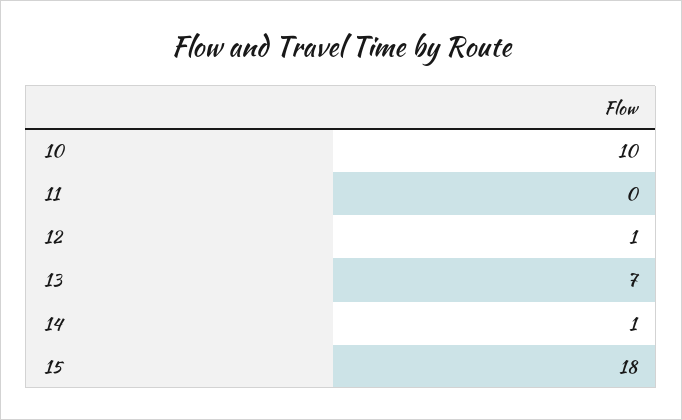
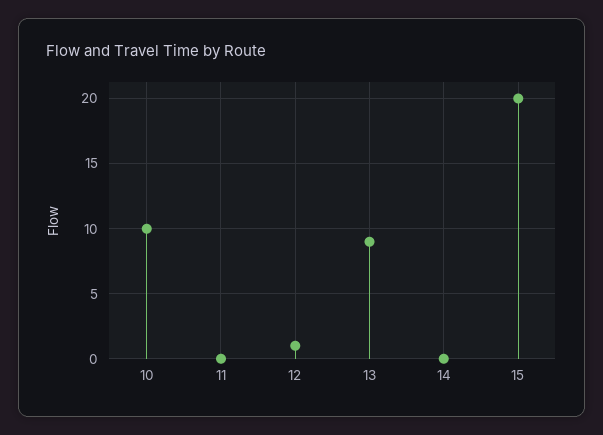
13: 7 -> 9
14: 1 -> 0
15: 18 -> 20

